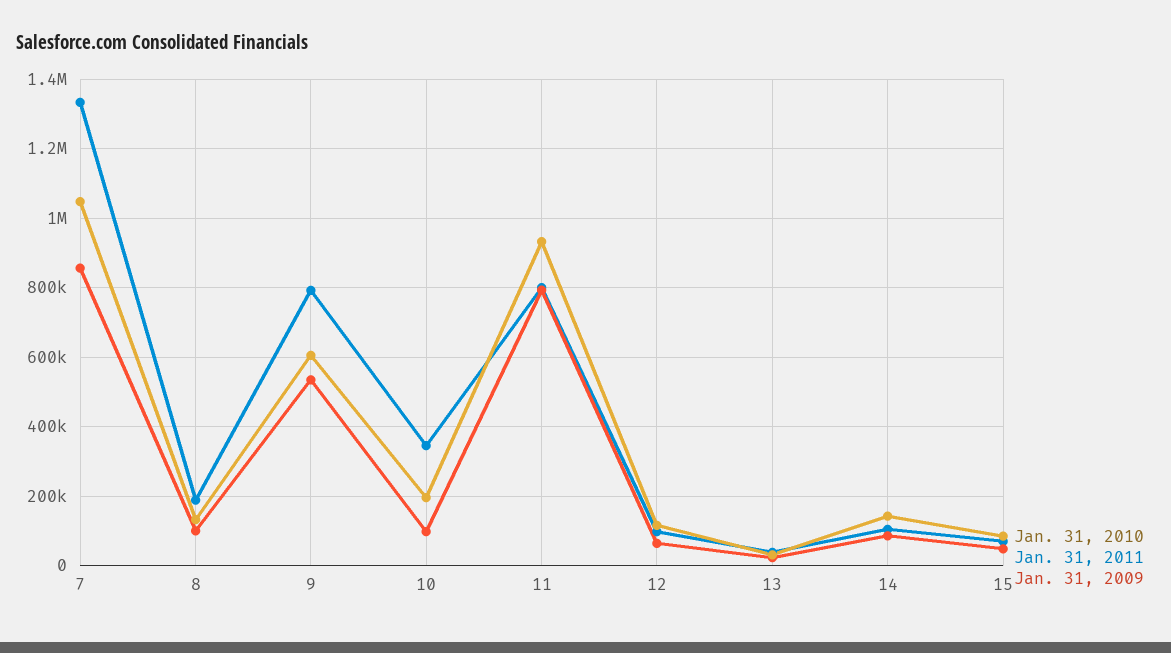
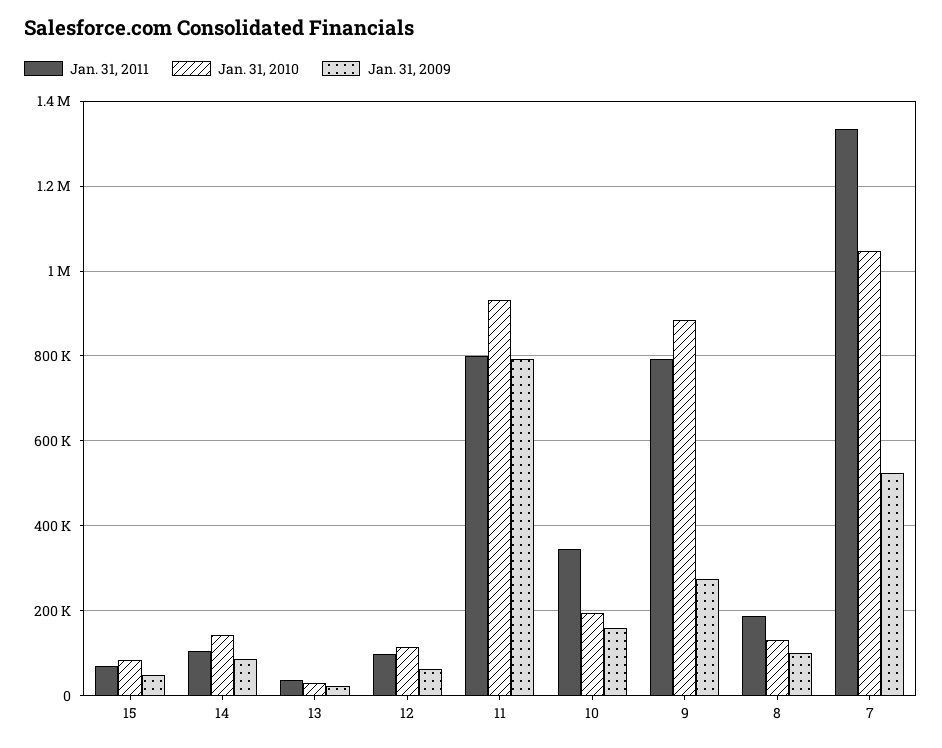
Jan. 31, 2009, 7: 860000 -> 520000
Jan. 31, 2010, 9: 600000 -> 880000
Jan. 31, 2009, 9: 540000 -> 280000
Jan. 31, 2009, 10: 100000 -> 160000

